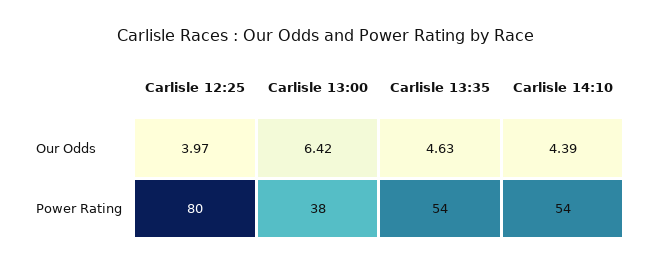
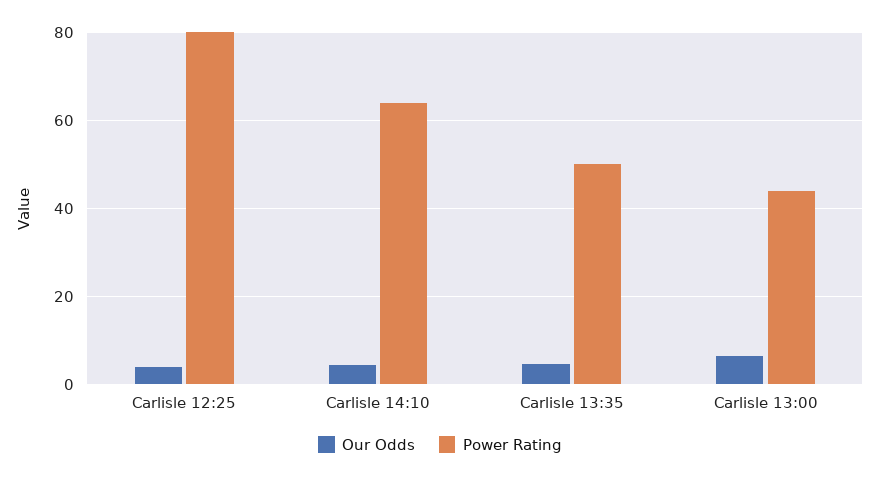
Power Rating, Carlisle 13:00: 38 -> 44
Power Rating, Carlisle 13:35: 54 -> 50
Power Rating, Carlisle 14:10: 54 -> 64

